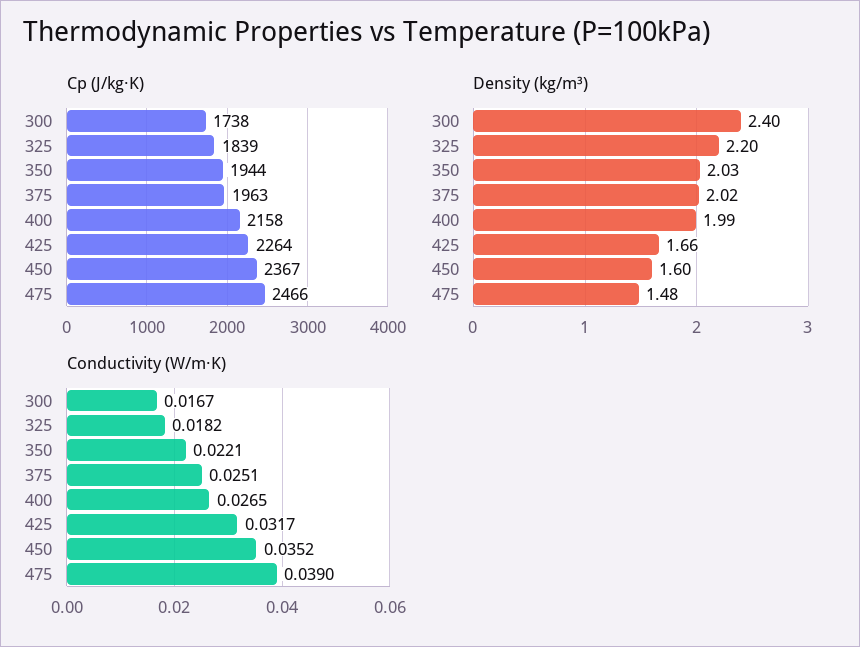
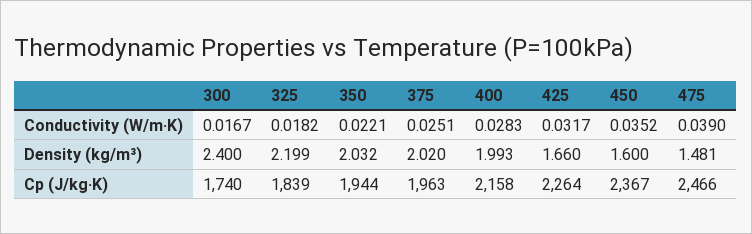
Cp (J/kg·K), 300: 1738 -> 1740
Conductivity (W/m·K), 400: 0.0265 -> 0.0283

